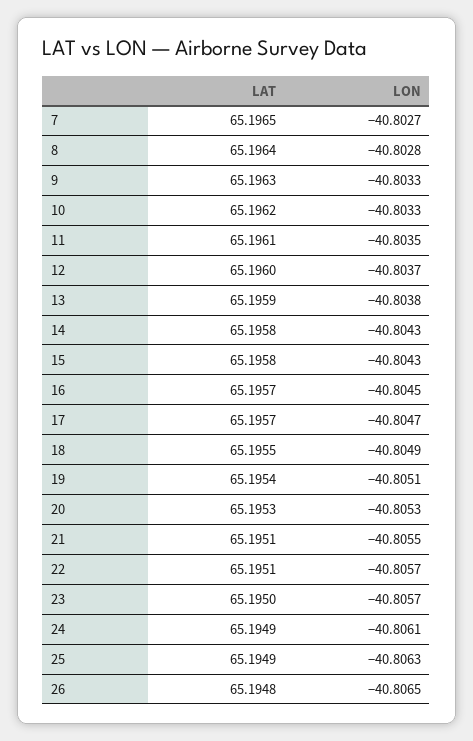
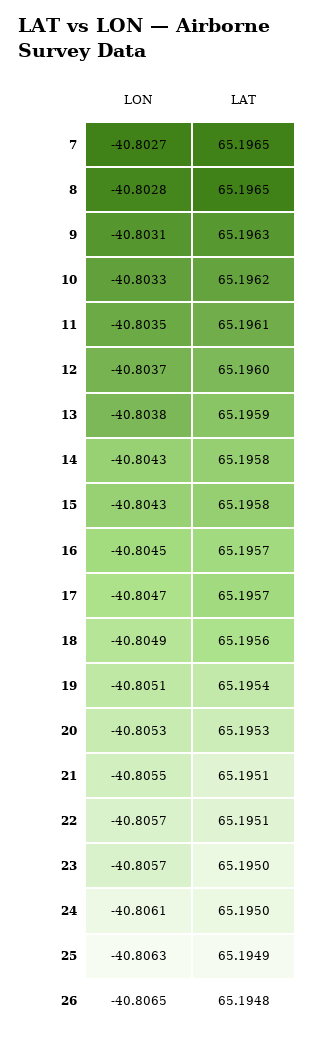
LAT, 8: 65.1964 -> 65.1965
LON, 9: -40.8033 -> -40.8031
LAT, 18: 65.1955 -> 65.1956
LAT, 24: 65.1949 -> 65.195

